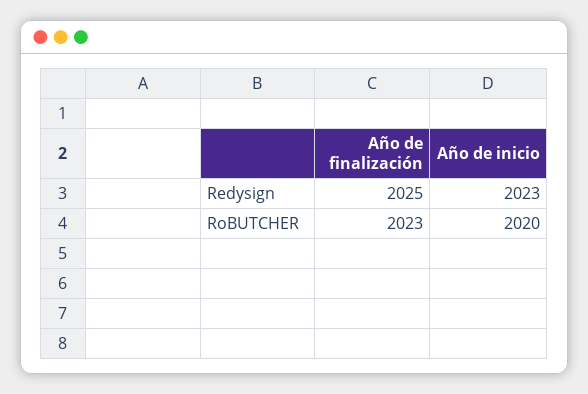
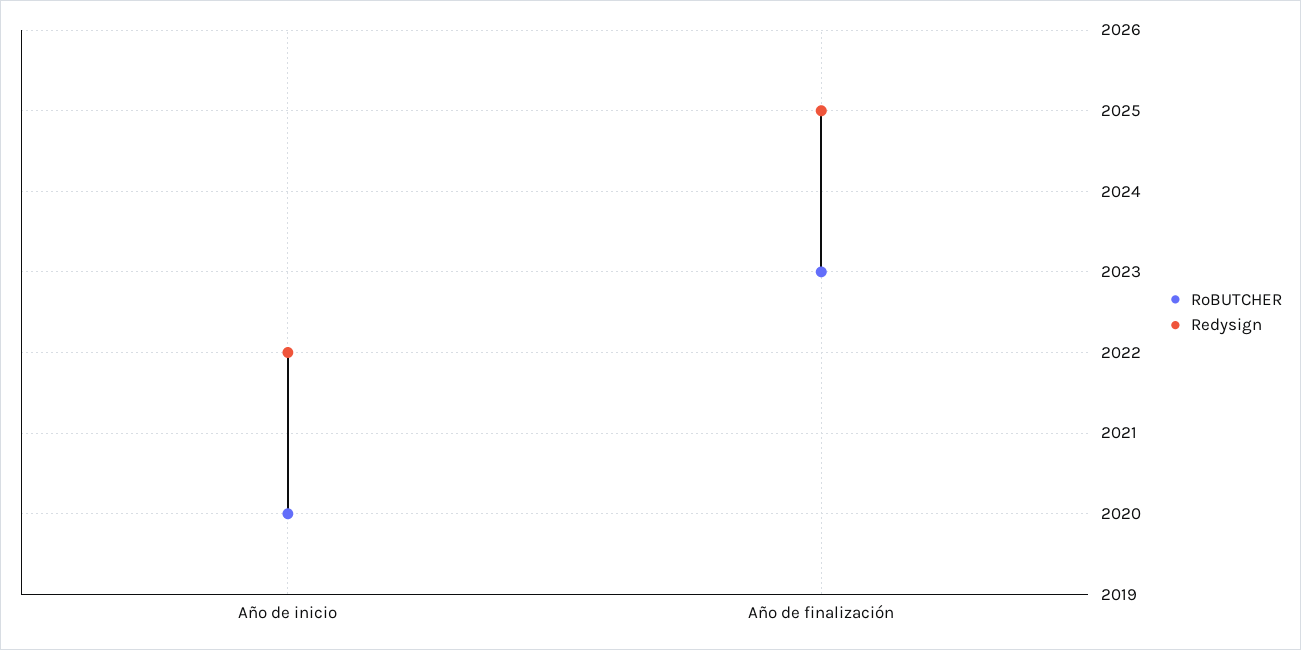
Redysign, Año de inicio: 2023 -> 2022

